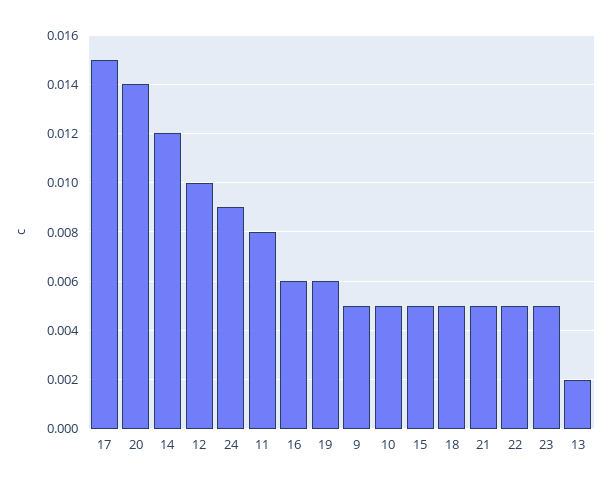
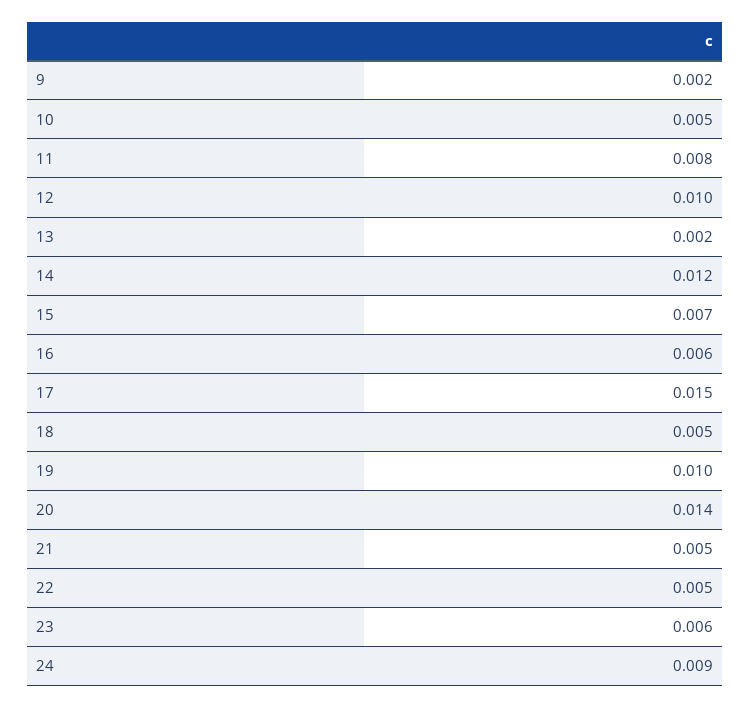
19: 0.006 -> 0.01
9: 0.005 -> 0.002
15: 0.005 -> 0.007
23: 0.005 -> 0.006

